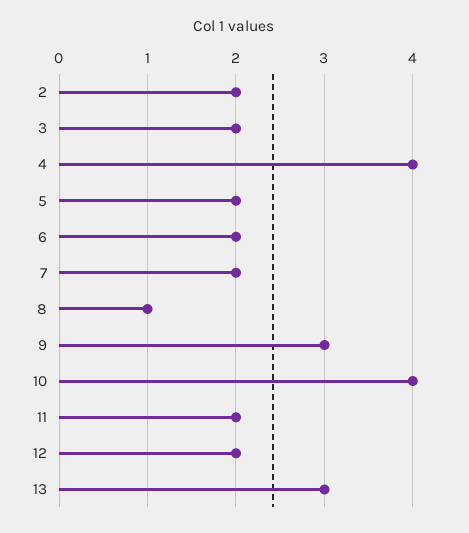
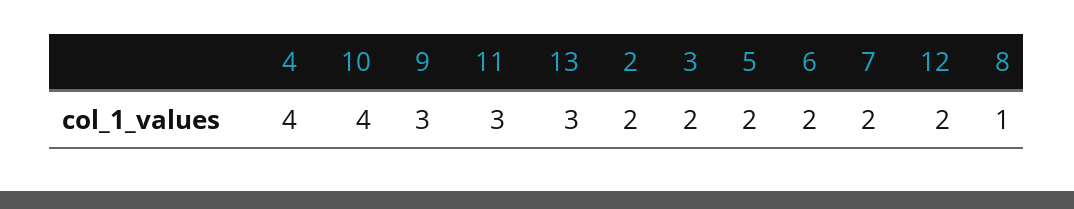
11: 2 -> 3

